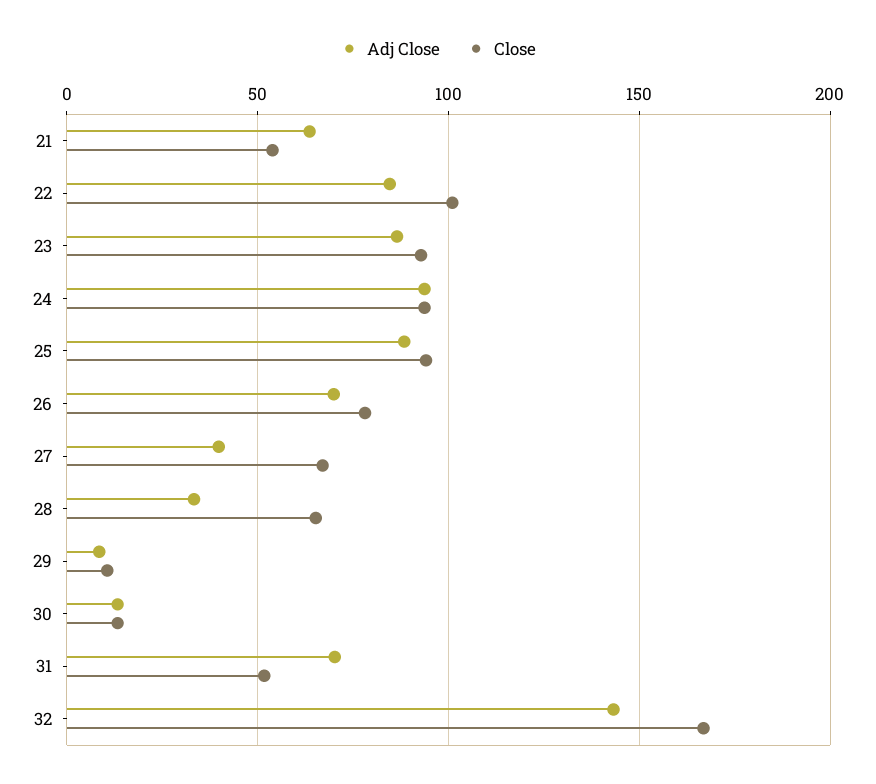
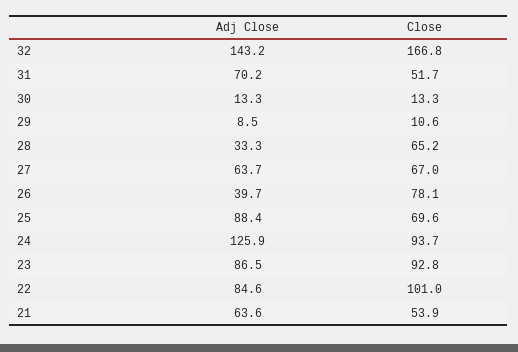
Adj Close, 24: 95 -> 125.9
Close, 25: 95 -> 69.6
Adj Close, 26: 70 -> 39.7
Adj Close, 27: 40 -> 63.7

